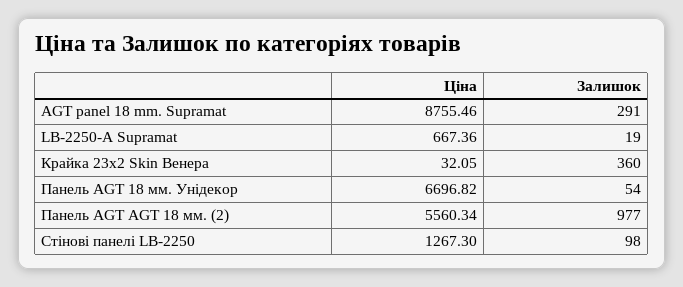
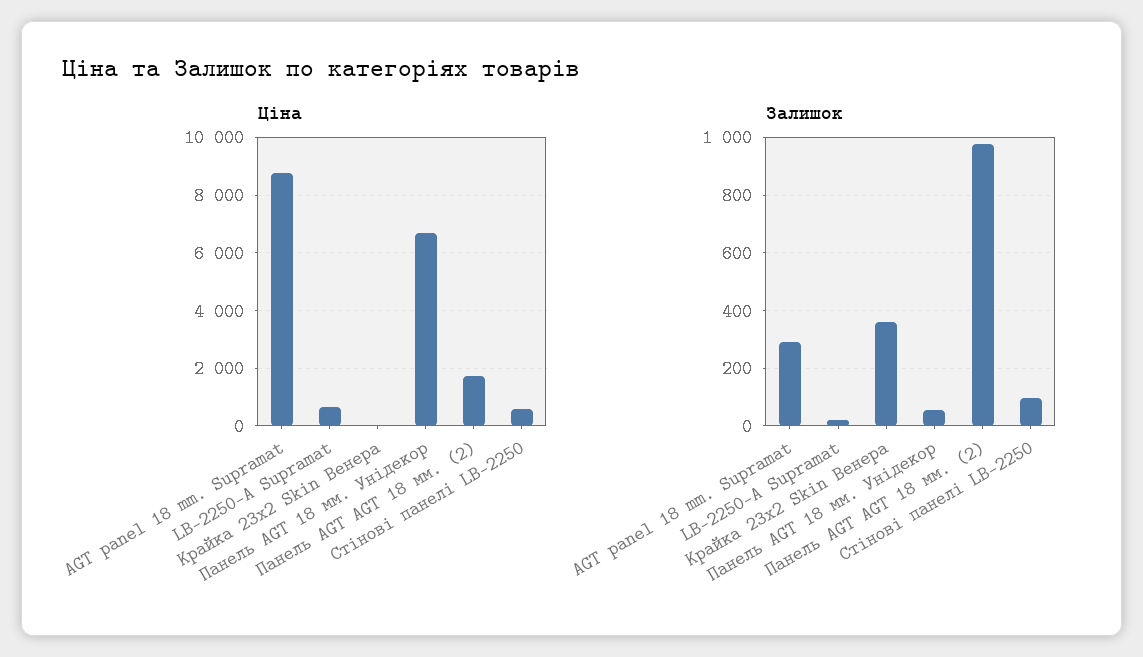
Ціна, Панель AGT AGT 18 мм. (2): 5560.34 -> 1750
Ціна, Стінові панелі LB-2250: 1267.3 -> 500

